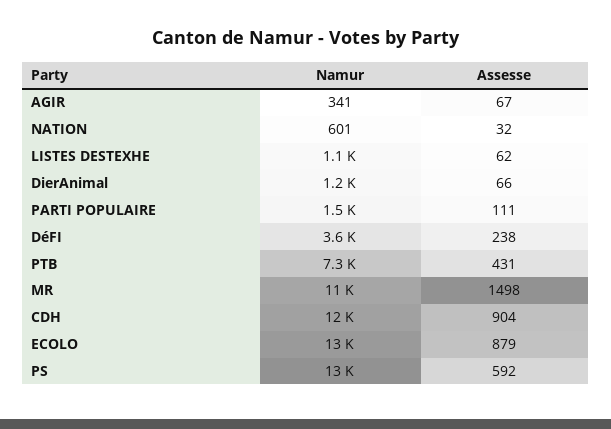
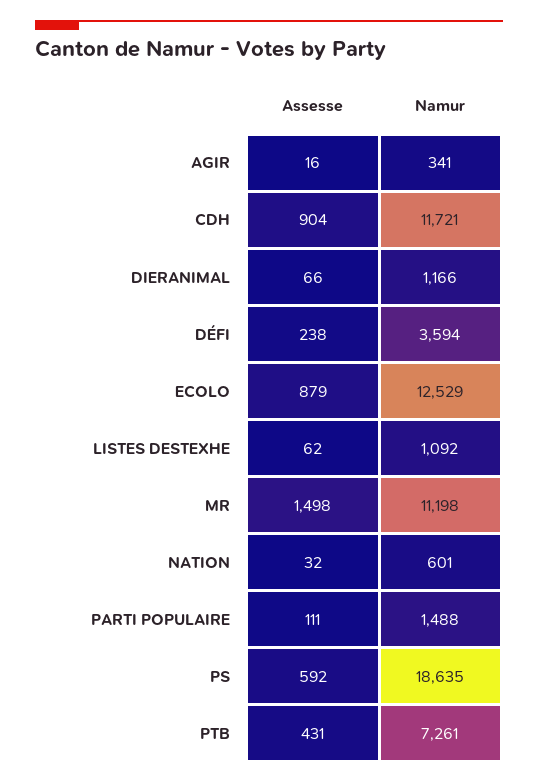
Assesse, AGIR: 67 -> 16
Namur, PS: 13000 -> 18635

